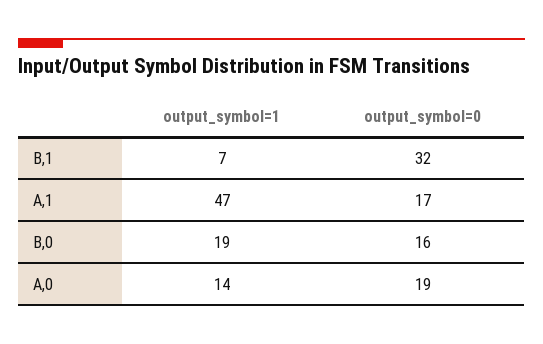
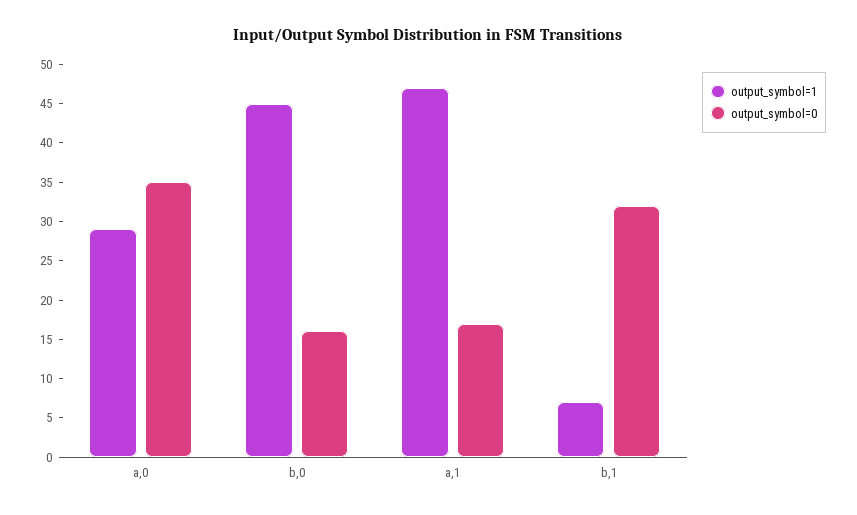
output_symbol=1, B,0: 19 -> 45
output_symbol=1, A,0: 14 -> 30
output_symbol=0, A,0: 19 -> 35

